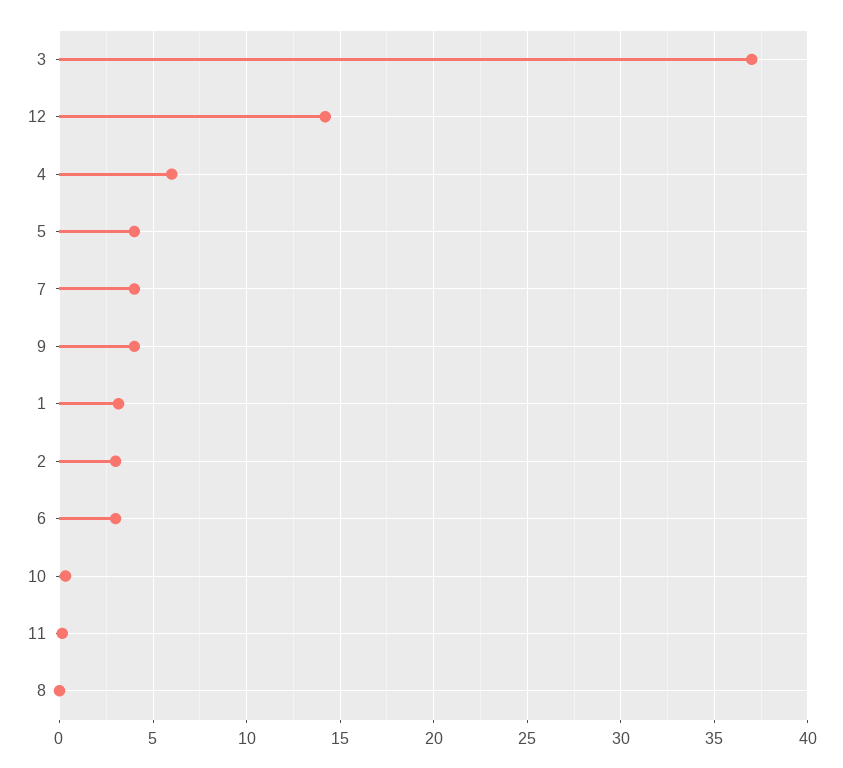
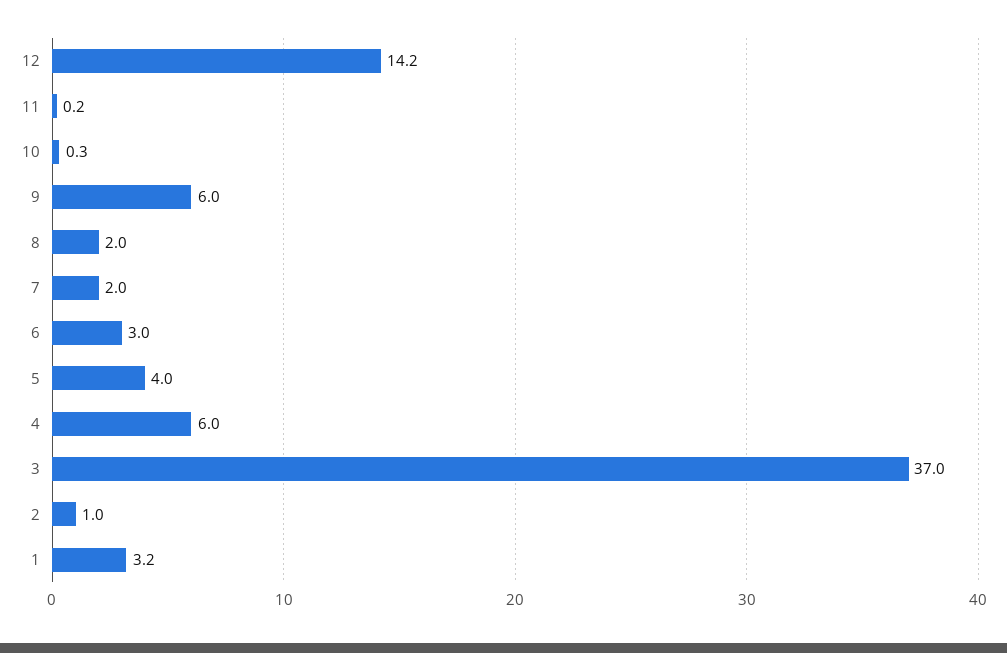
7: 4 -> 2
9: 4 -> 6
2: 3 -> 1
8: 0 -> 2

